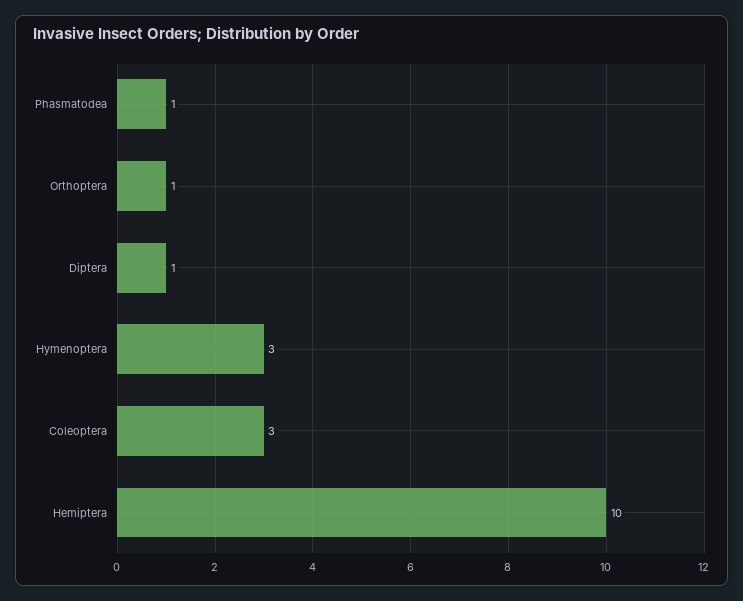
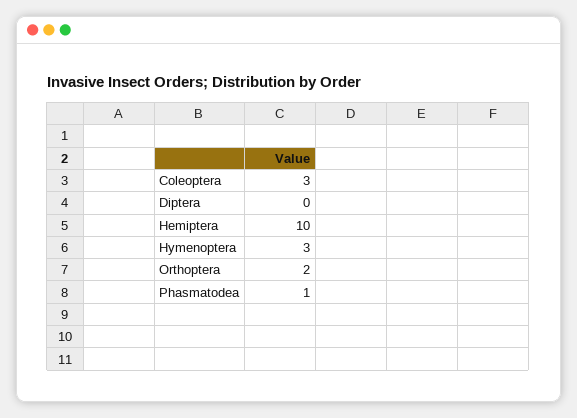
Orthoptera: 1 -> 2
Diptera: 1 -> 0

